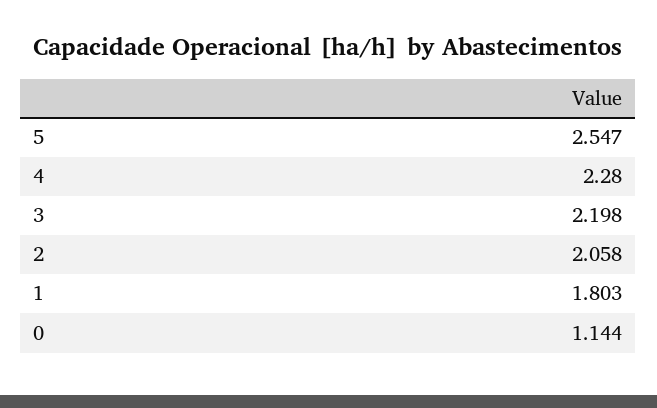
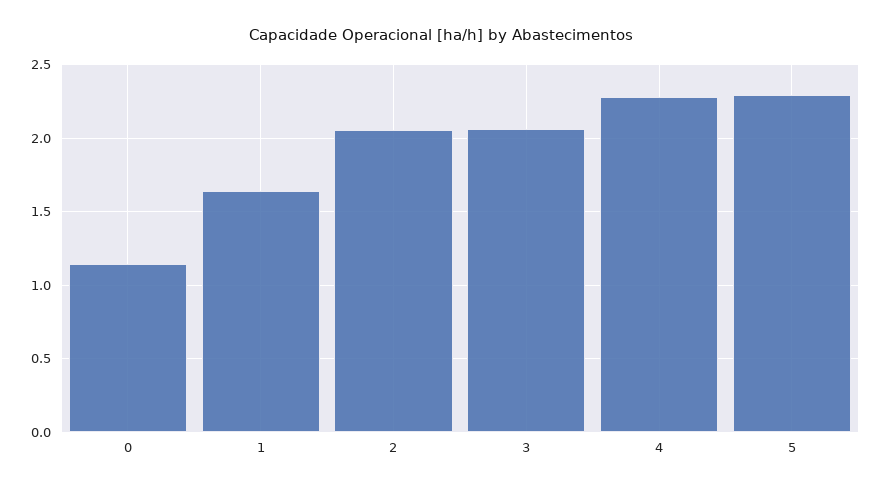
5: 2.547 -> 2.3
3: 2.198 -> 2.05
1: 1.803 -> 1.65

